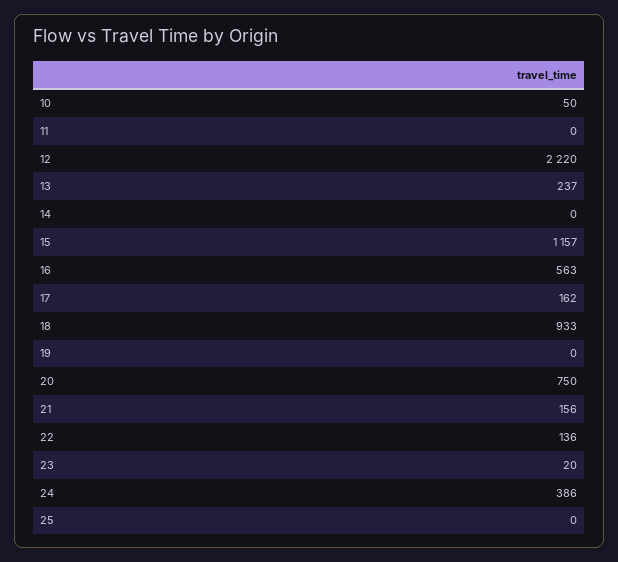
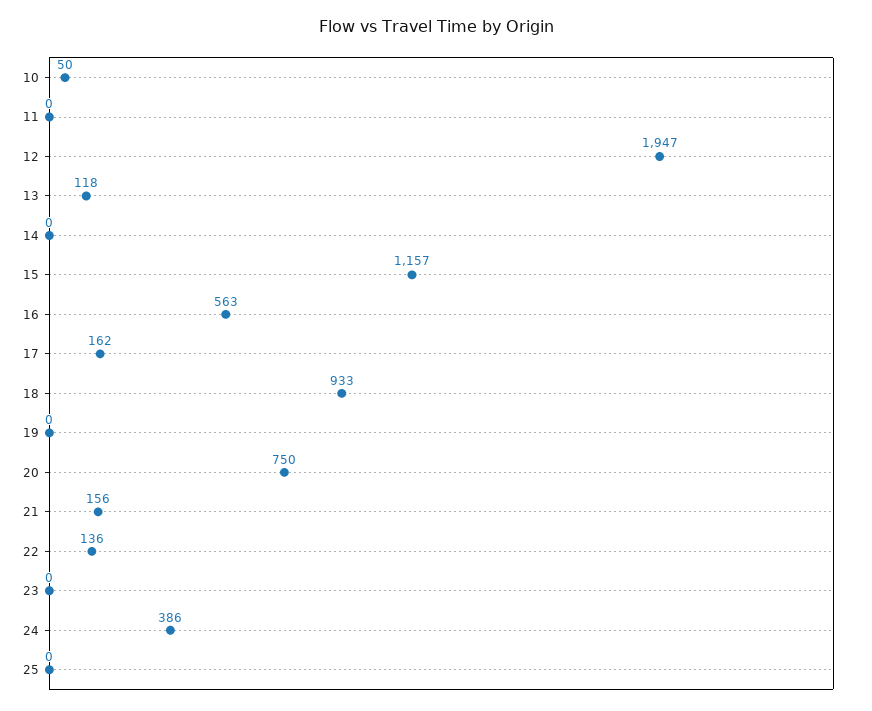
12: 2220 -> 1947
13: 237 -> 118
23: 20 -> 0

